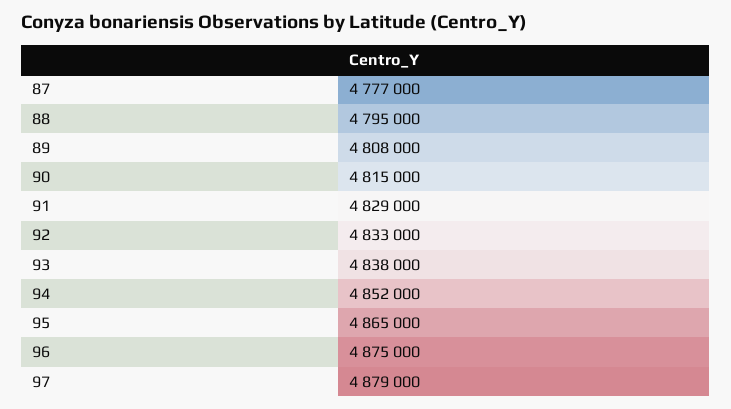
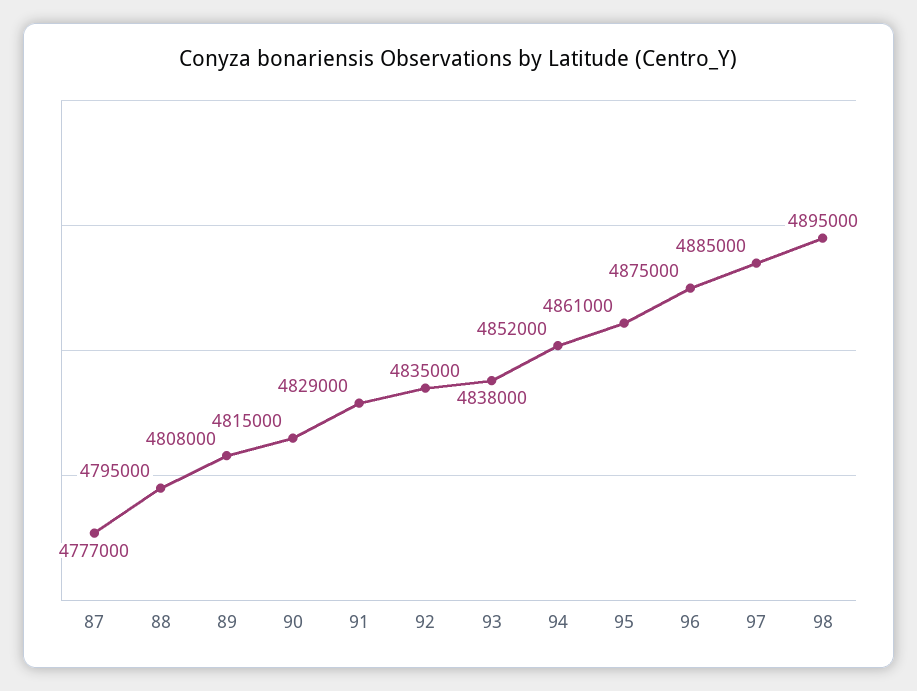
92: 4833000 -> 4835000
95: 4865000 -> 4861000
97: 4879000 -> 4885000
98: none -> 4895000

